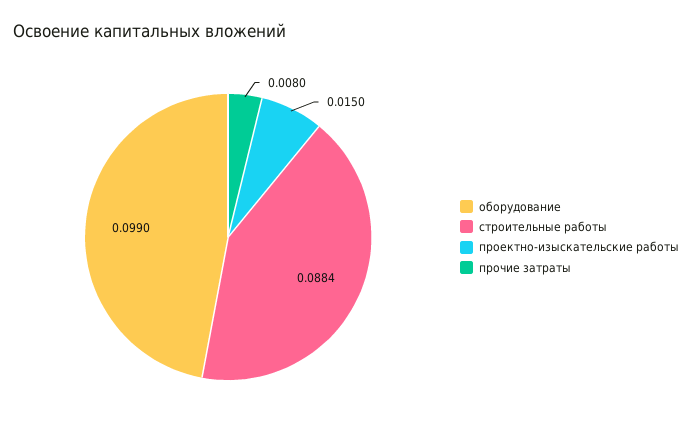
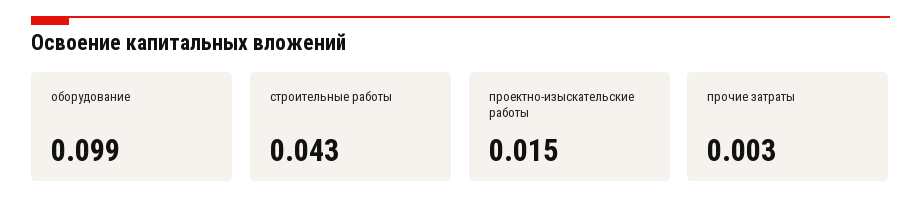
строительные работы: 0.0884 -> 0.043
прочие затраты: 0.008 -> 0.003

